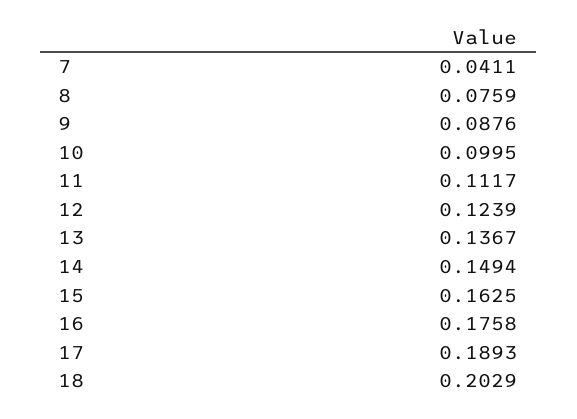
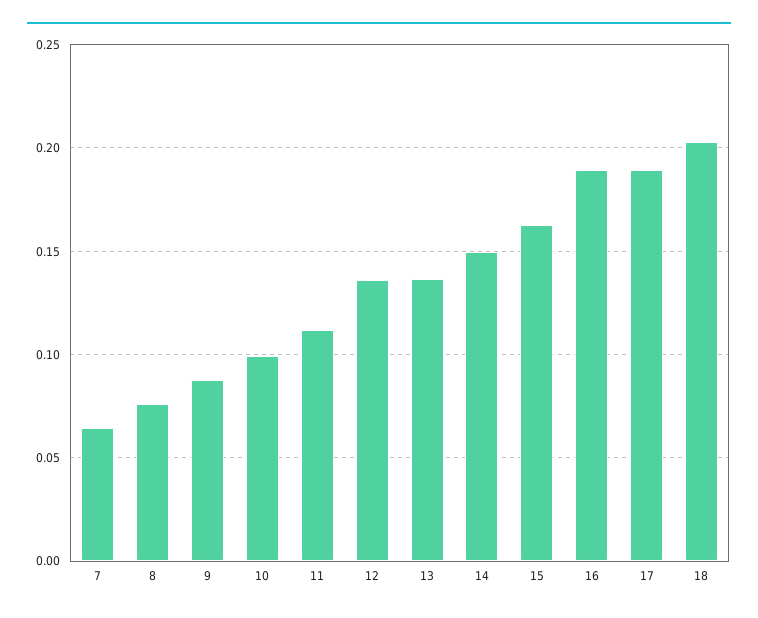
7: 0.0411 -> 0.065
12: 0.1239 -> 0.135
16: 0.1758 -> 0.19

